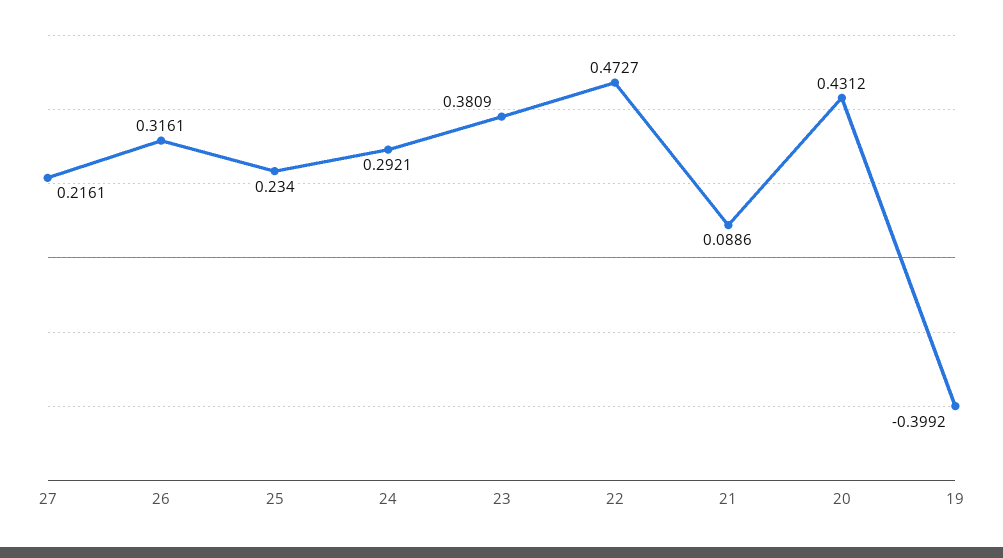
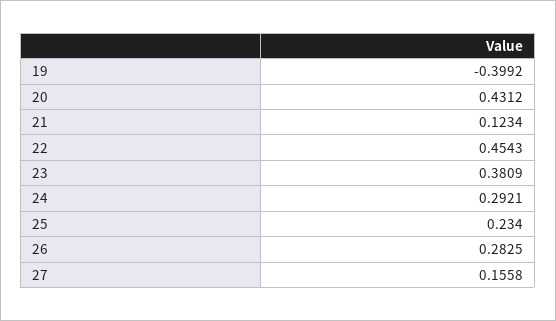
27: 0.2161 -> 0.1558
26: 0.3161 -> 0.2825
22: 0.4727 -> 0.4543
21: 0.0886 -> 0.1234

